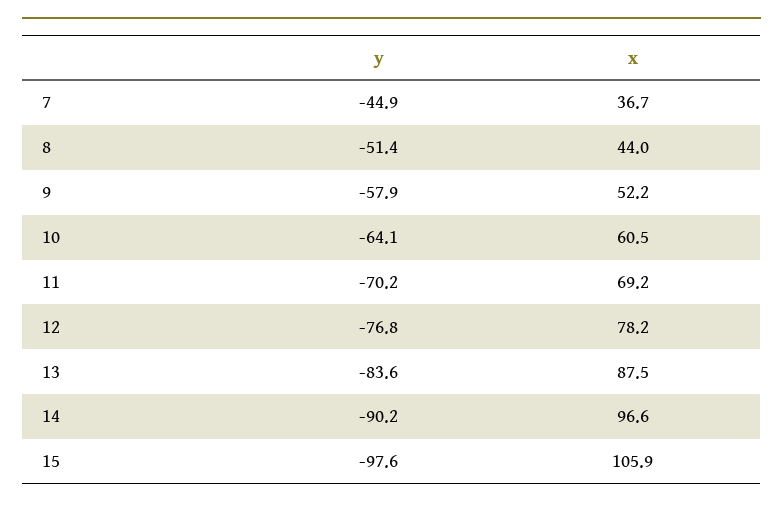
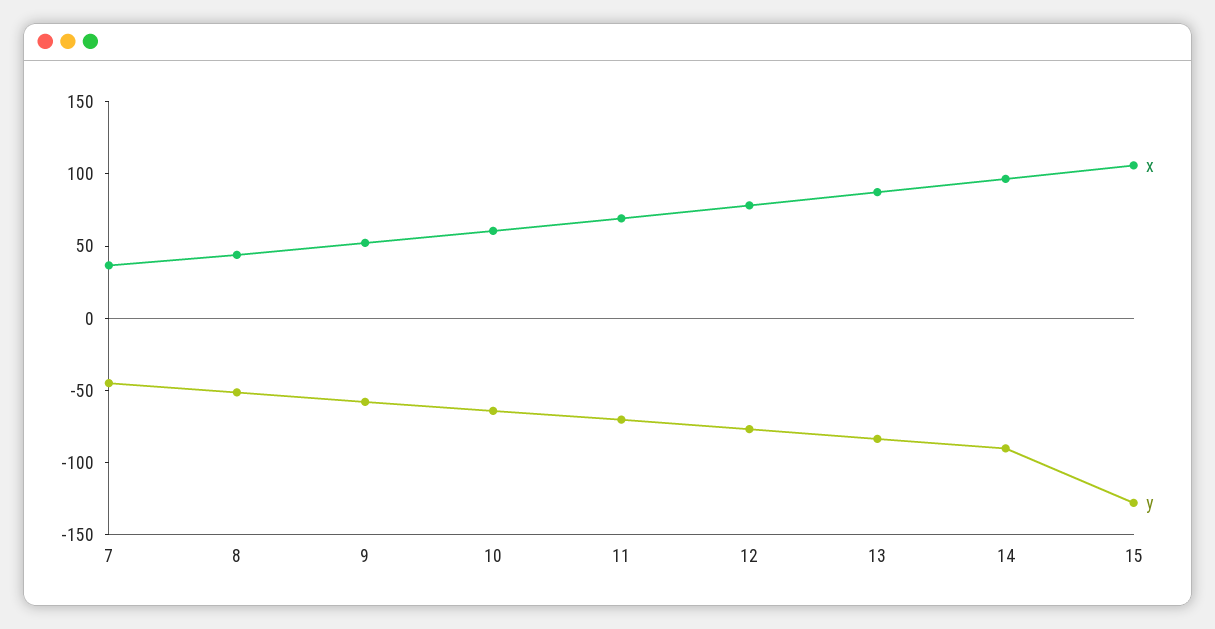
y, 15: -97.6 -> -130

